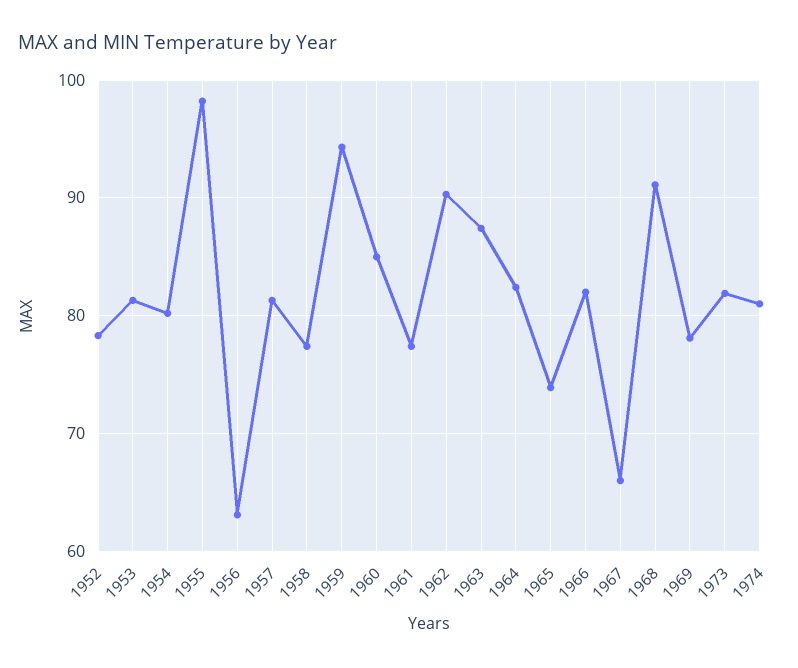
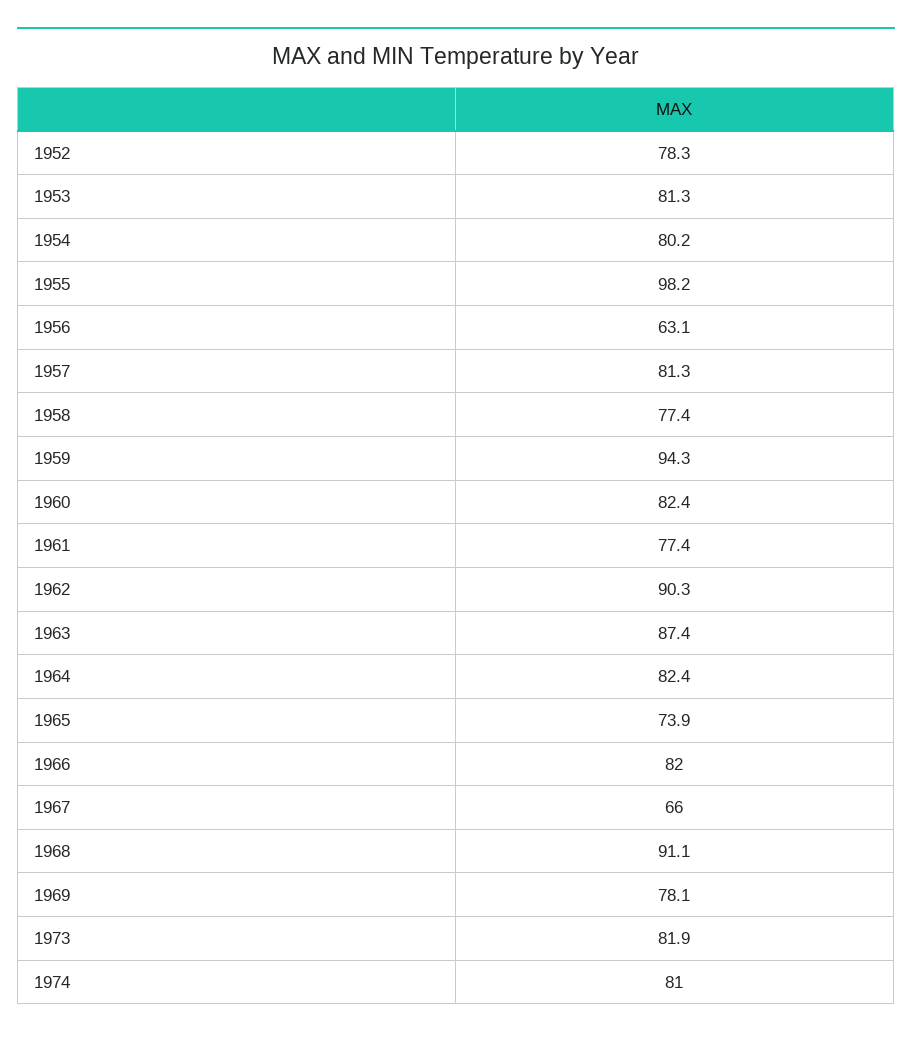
1960: 85 -> 82.4

